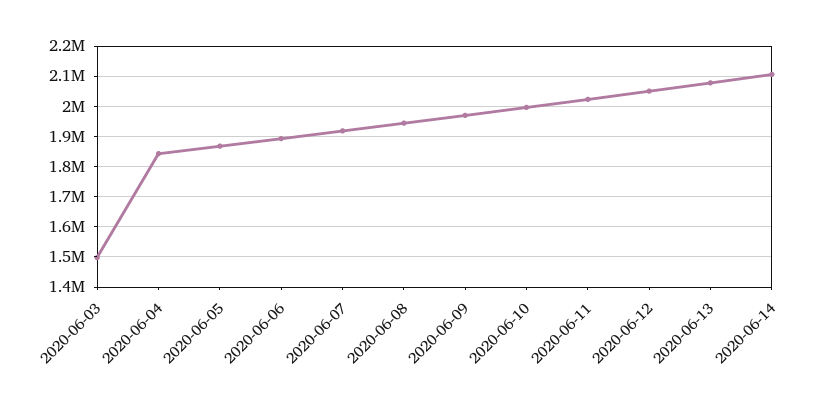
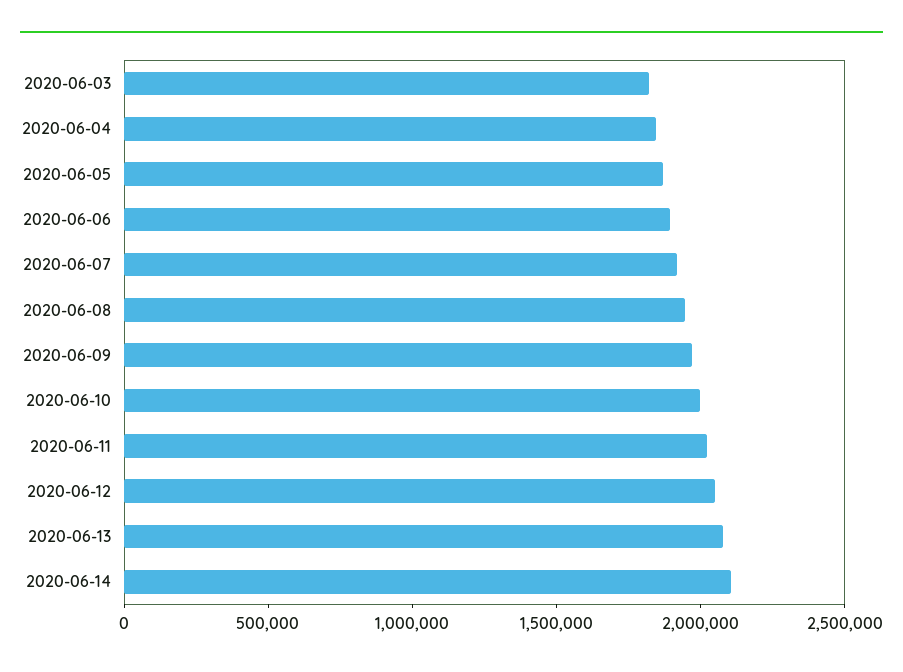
2020-06-03: 1500000 -> 1800000

